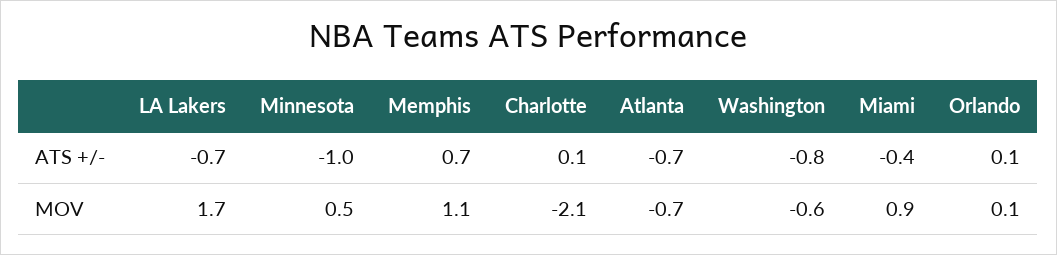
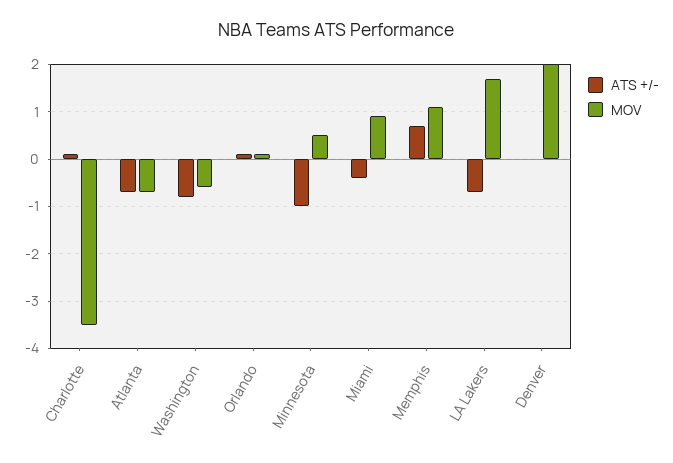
MOV, Charlotte: -2.1 -> -3.5
ATS +/-, Denver: none -> 0
MOV, Denver: none -> 2

